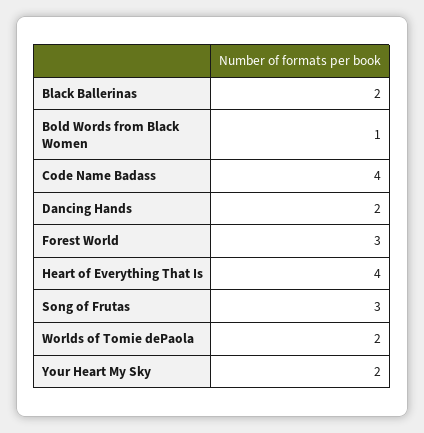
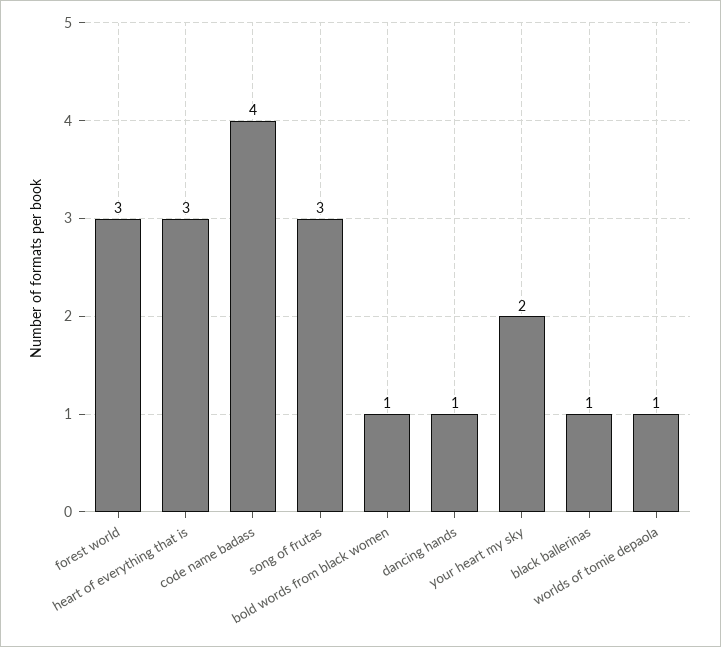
Black Ballerinas: 2 -> 1
Dancing Hands: 2 -> 1
Heart of Everything That Is: 4 -> 3
Worlds of Tomie dePaola: 2 -> 1

